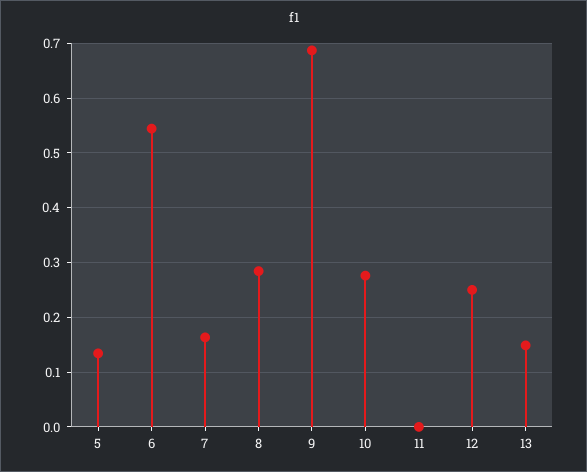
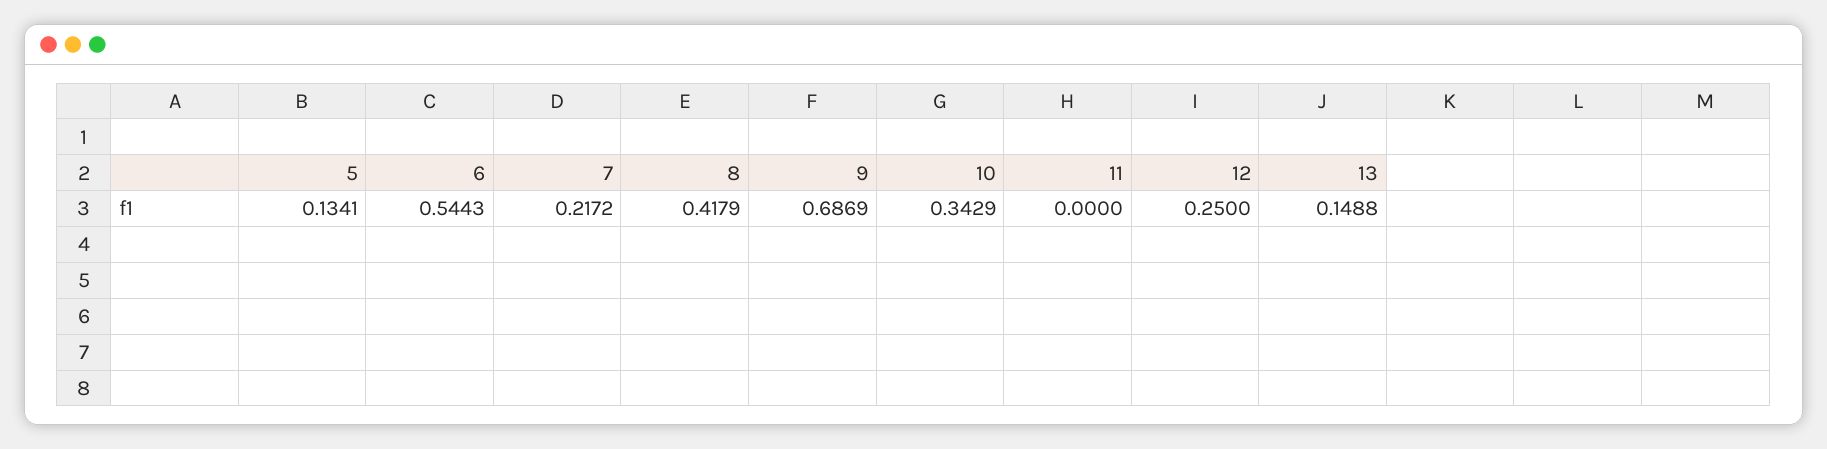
7: 0.16 -> 0.2172
8: 0.28 -> 0.4179
10: 0.28 -> 0.3429

